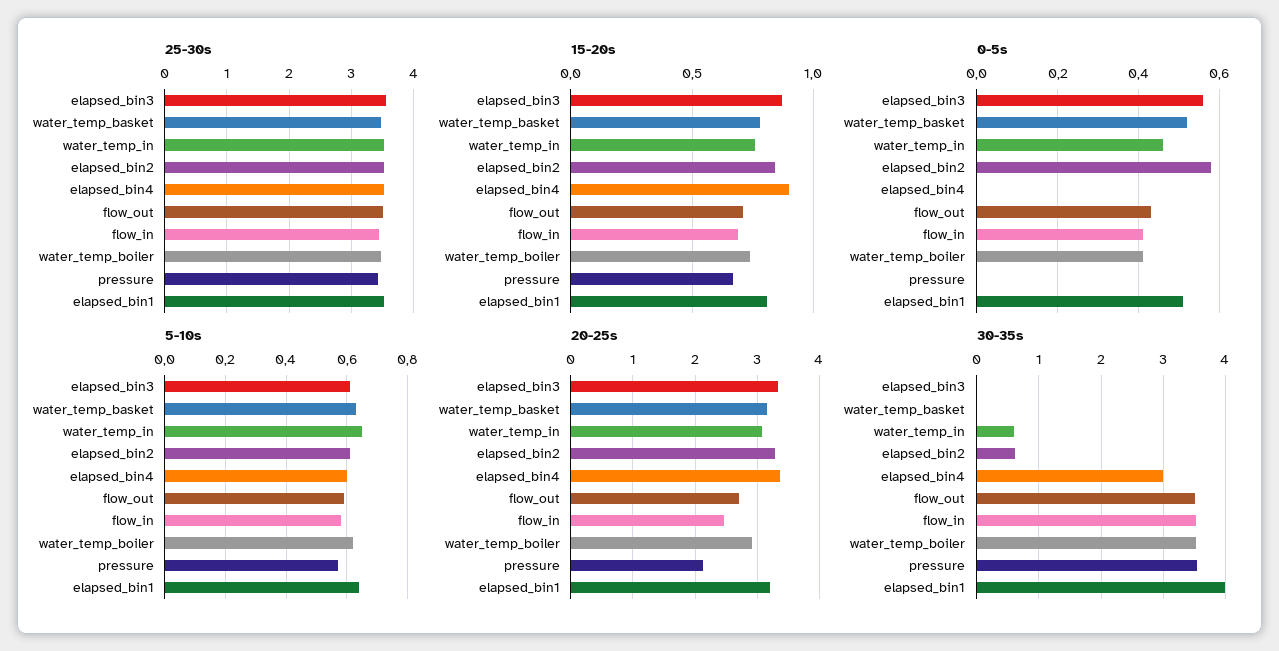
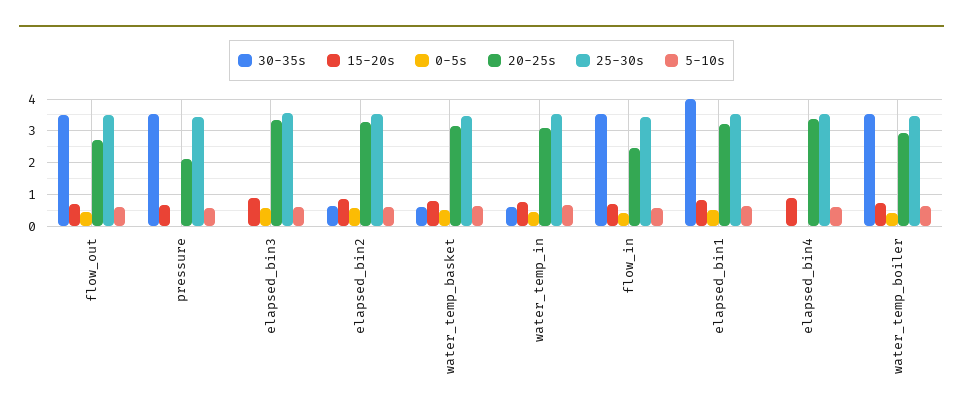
30-35s, water_temp_basket: 0 -> 0.6
30-35s, elapsed_bin4: 3 -> 0

